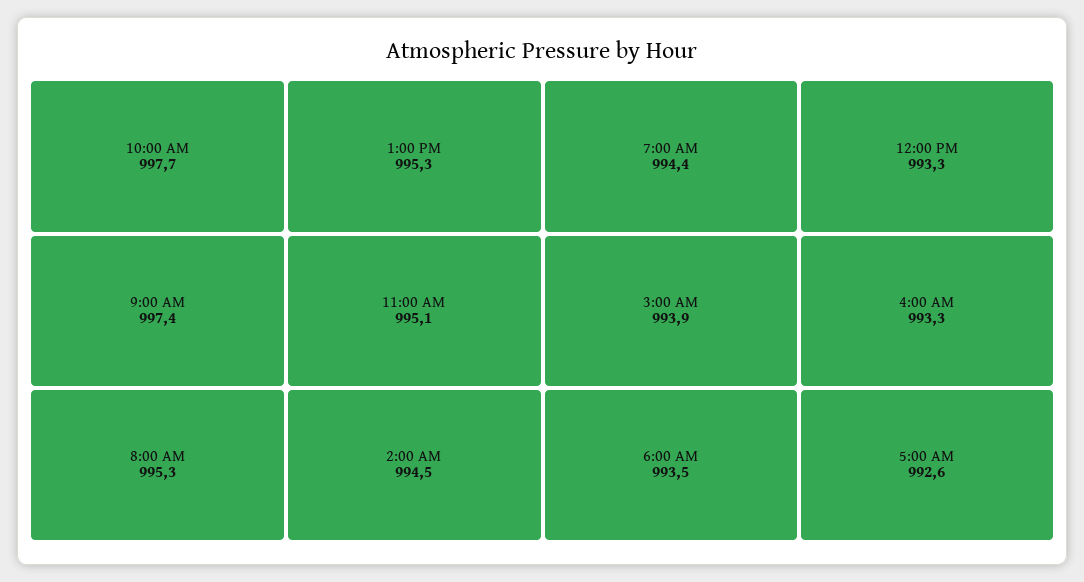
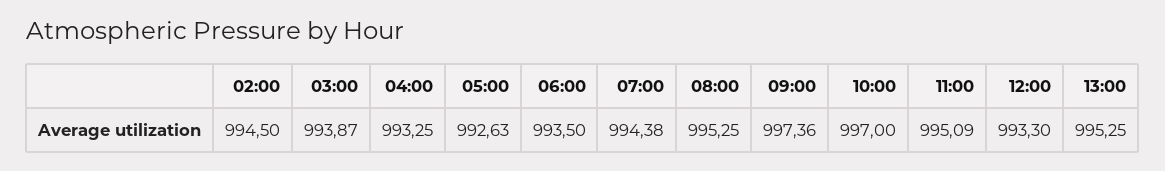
10:00 AM: 997.7 -> 997

